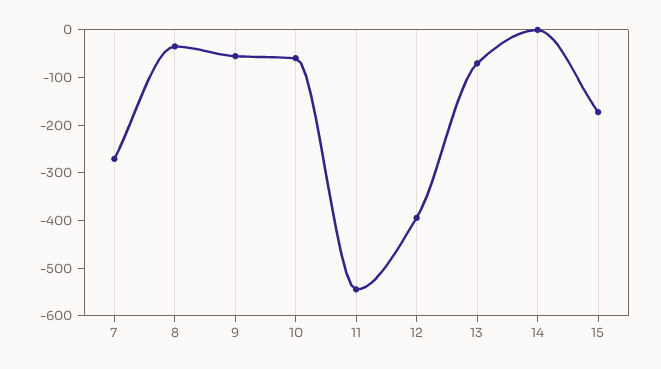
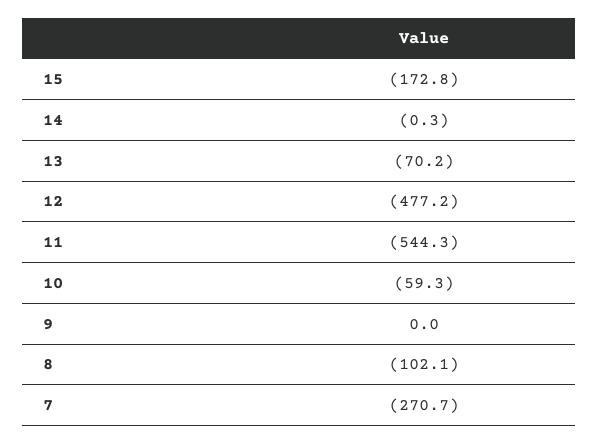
8: -40 -> -102.1
9: -60 -> 0
12: -400 -> -477.2

